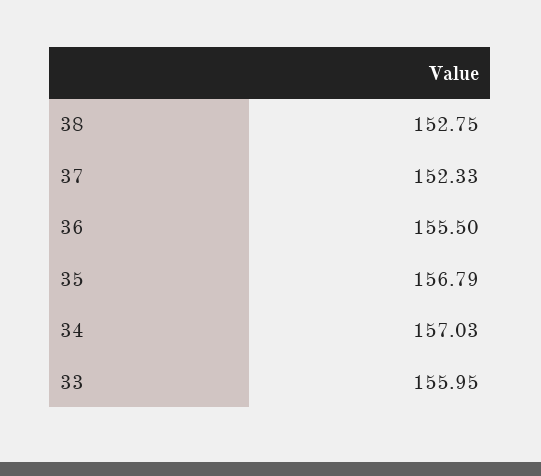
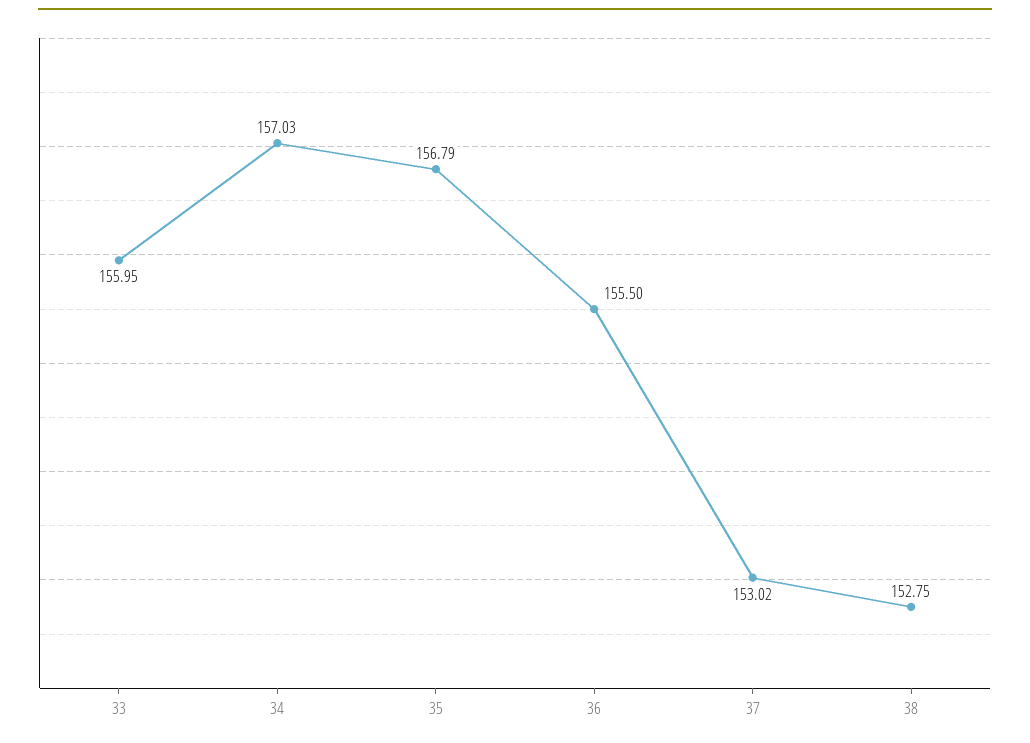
37: 152.33 -> 153.02

